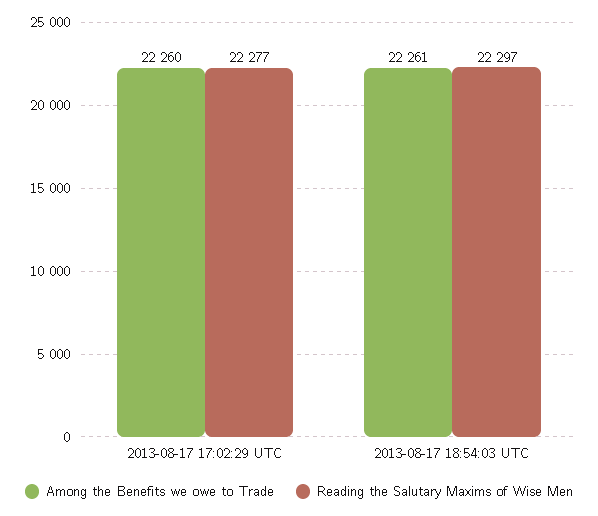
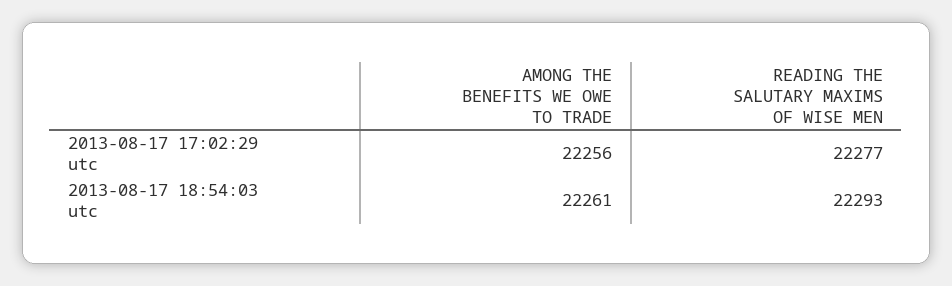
Among the Benefits we owe to Trade, 2013-08-17 17:02:29 UTC: 22260 -> 22256
Reading the Salutary Maxims of Wise Men, 2013-08-17 18:54:03 UTC: 22297 -> 22293

